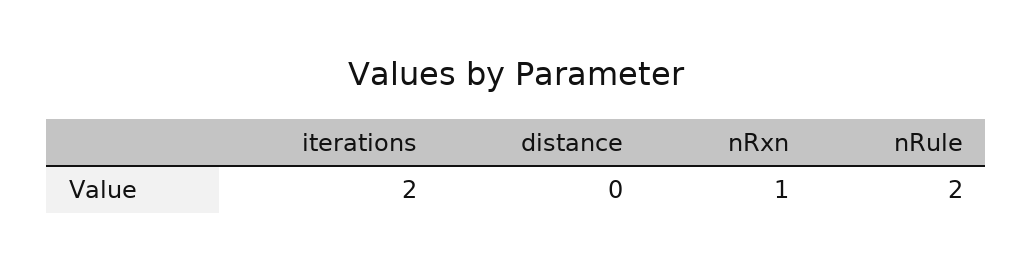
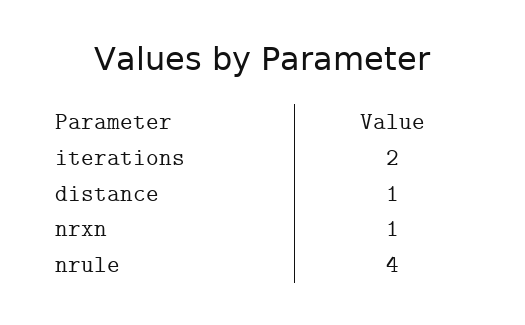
distance: 0 -> 1
nRule: 2 -> 4

